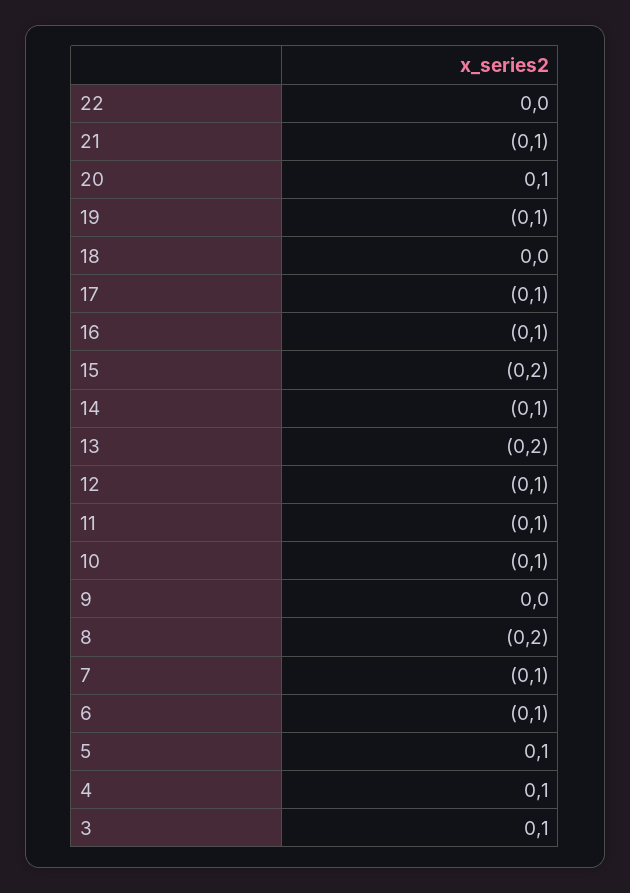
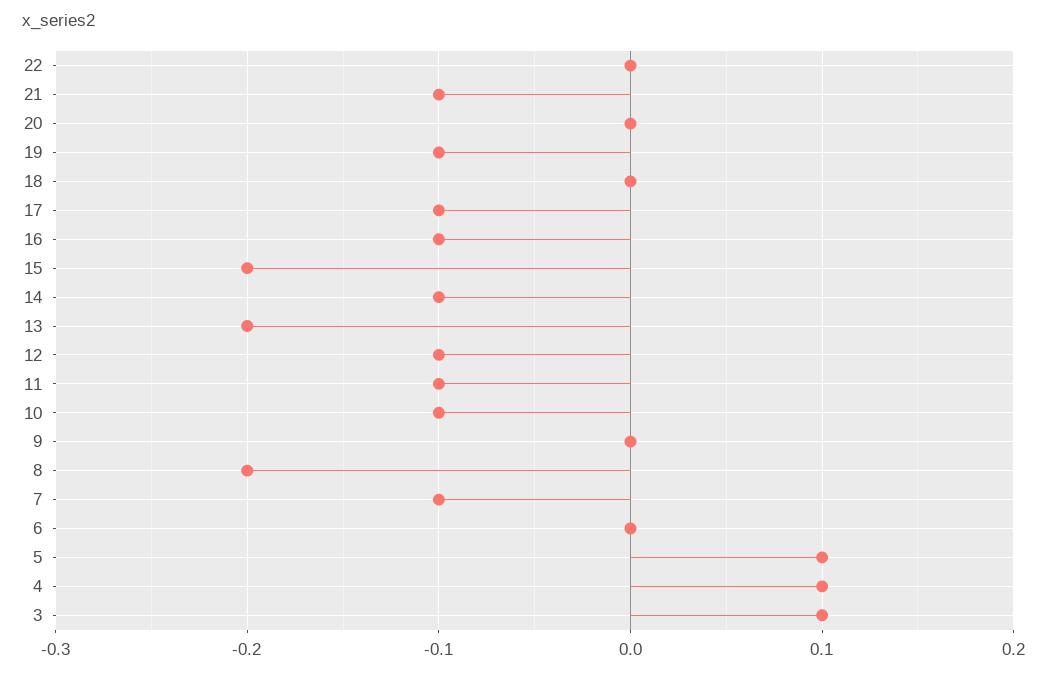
20: 0.1 -> 0
6: -0.1 -> 0

